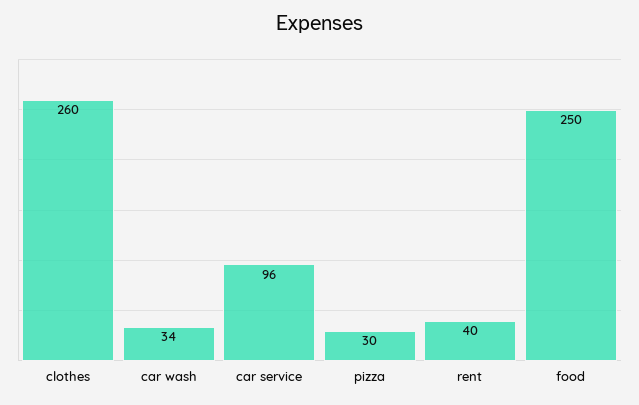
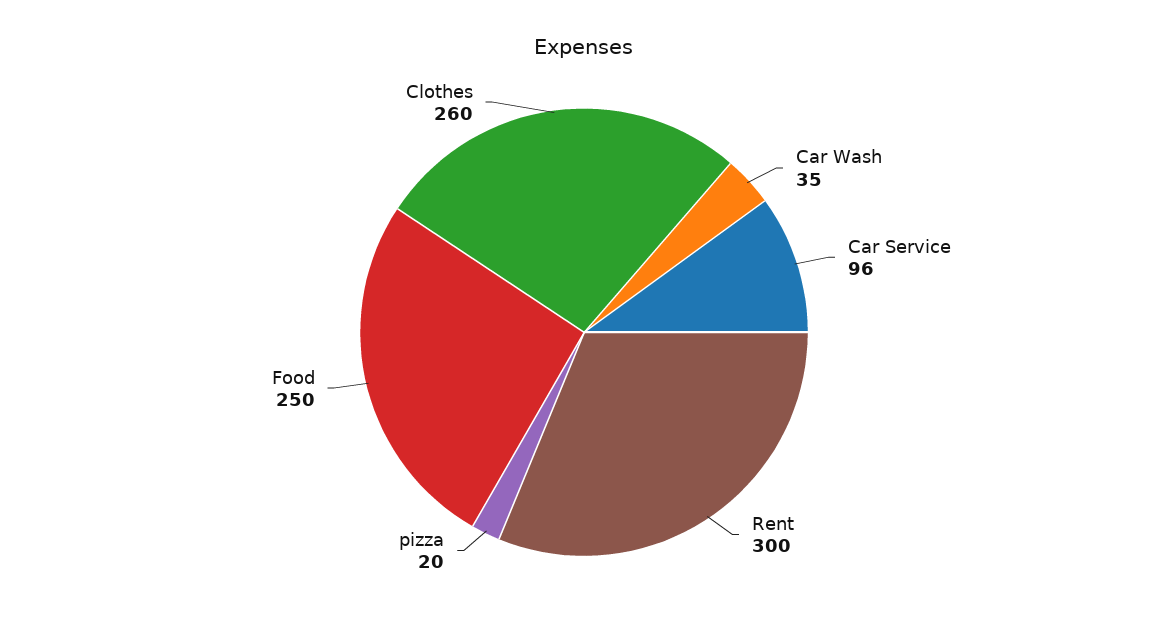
car wash: 34 -> 35
pizza: 30 -> 20
rent: 40 -> 300

